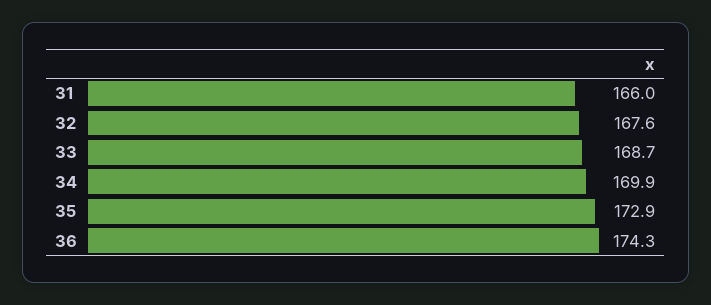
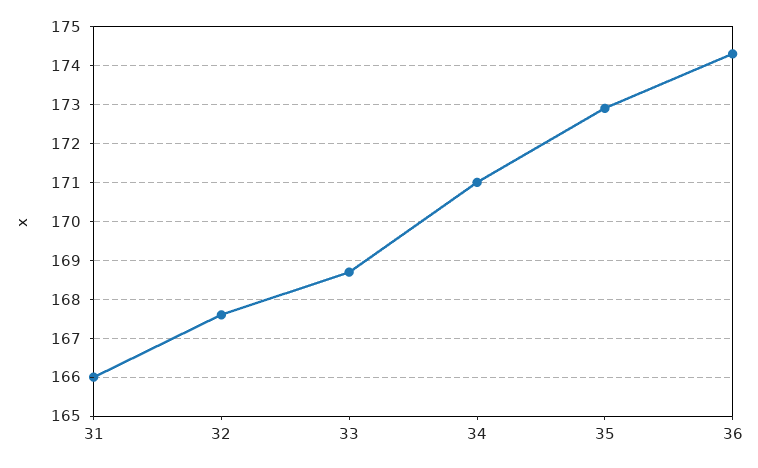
34: 169.9 -> 171

